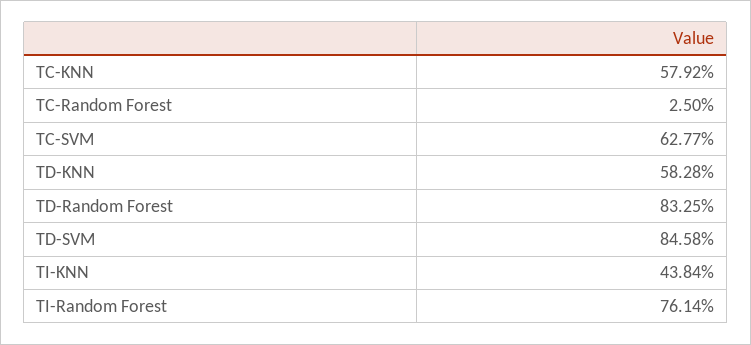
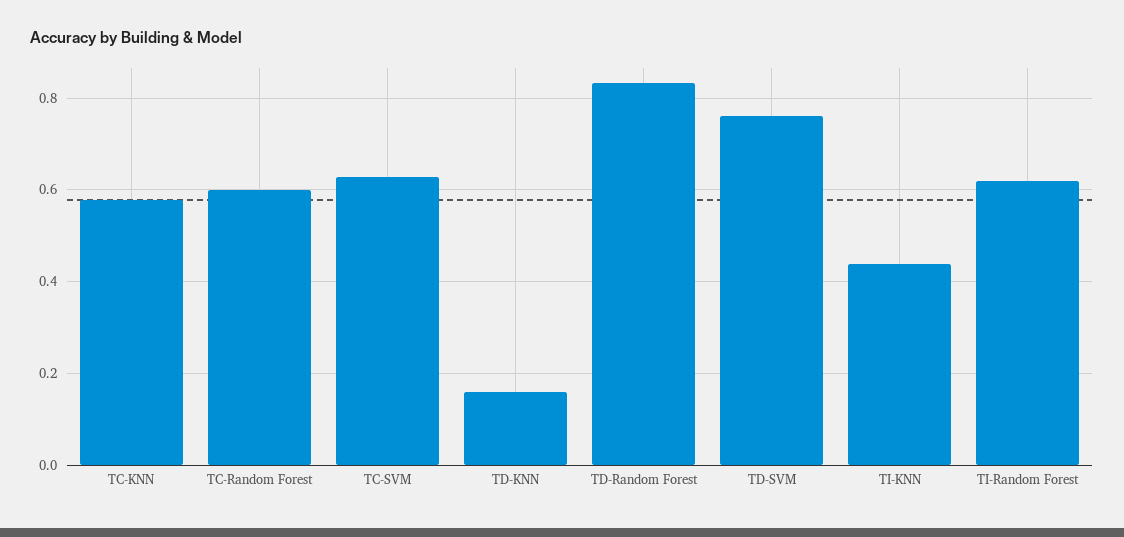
TC-Random Forest: 0.025 -> 0.6
TD-KNN: 0.5828 -> 0.16
TD-SVM: 0.8458 -> 0.76
TI-Random Forest: 0.7614 -> 0.62

